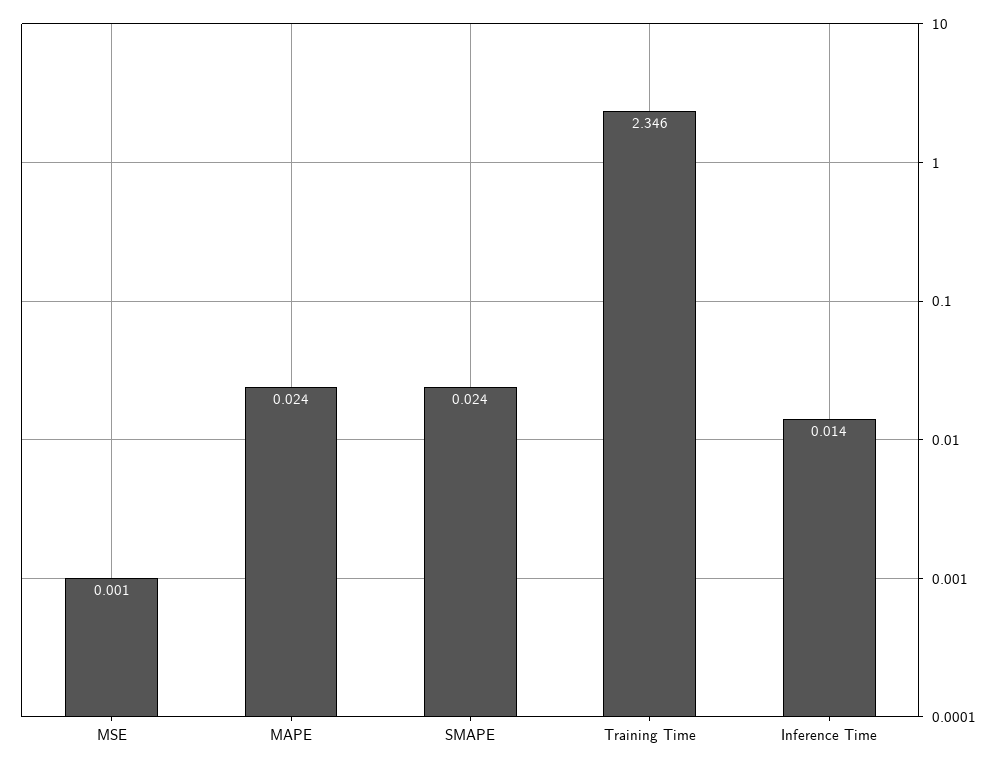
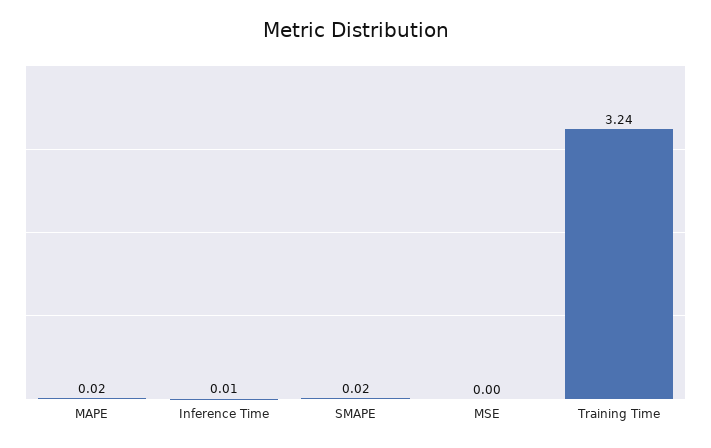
Training Time: 2.346 -> 3.24

